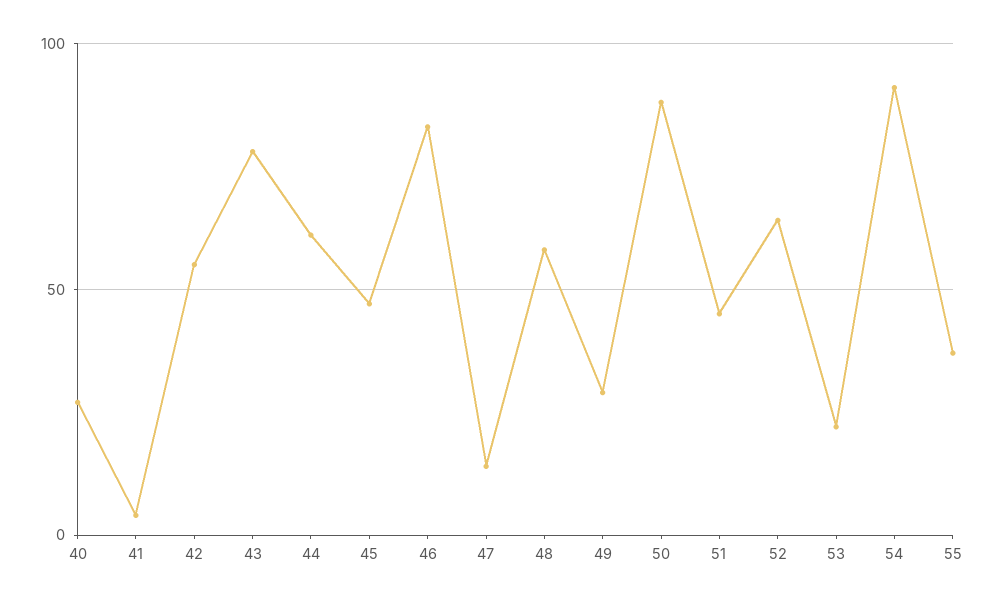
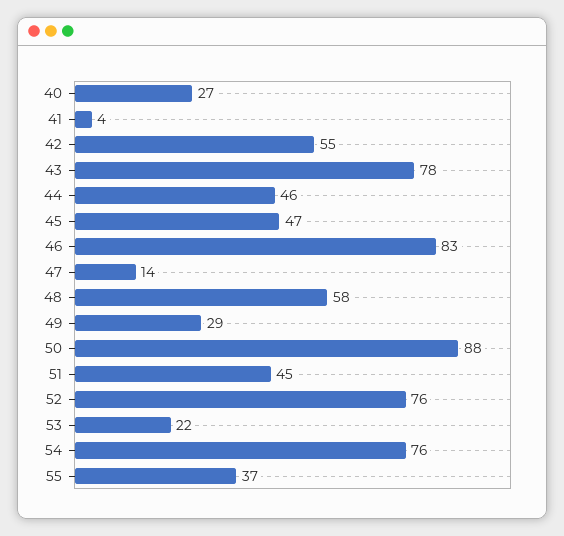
44: 60 -> 46
52: 65 -> 76
54: 90 -> 76

